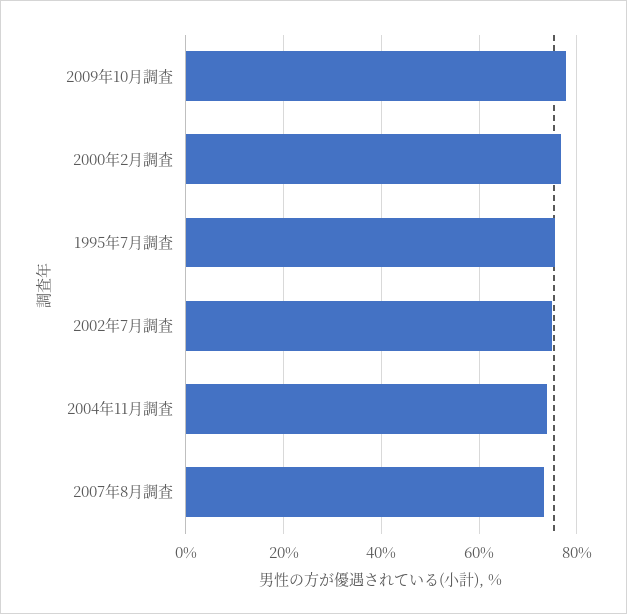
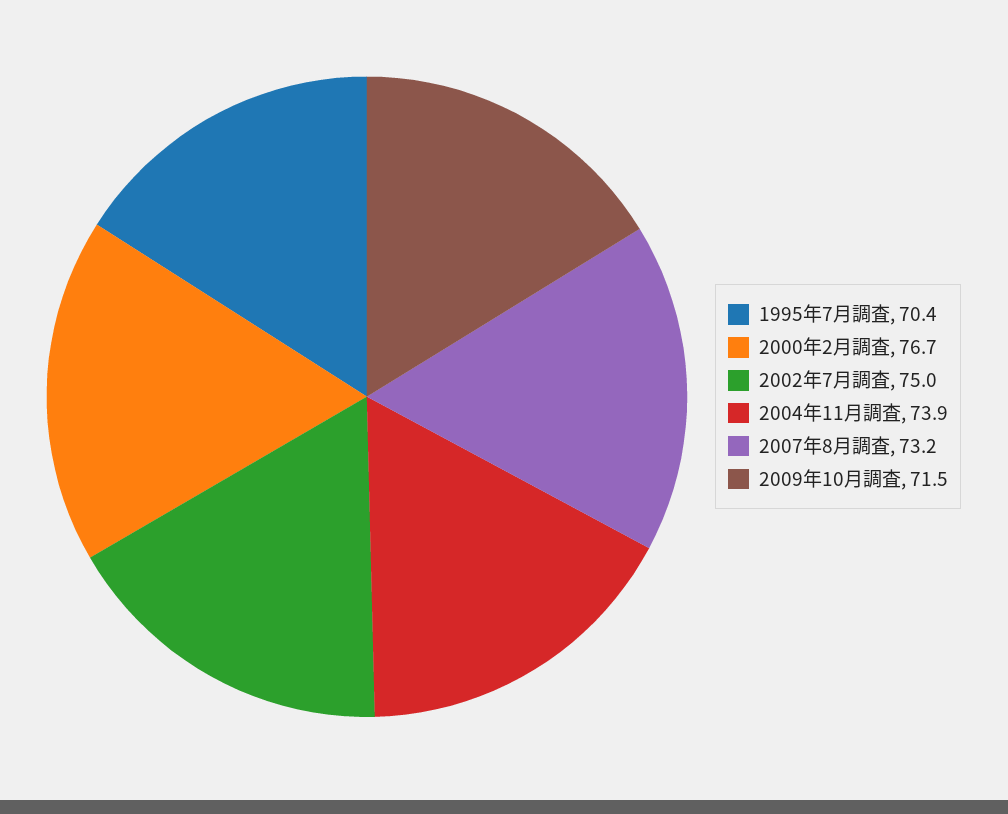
2009年10月調査: 78 -> 71.5
1995年7月調査: 76 -> 70.4

